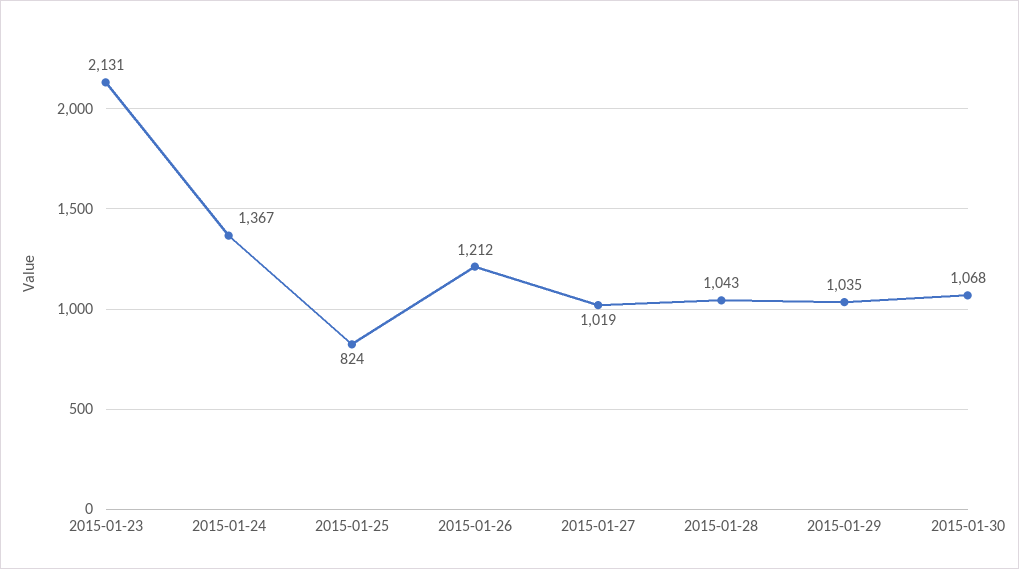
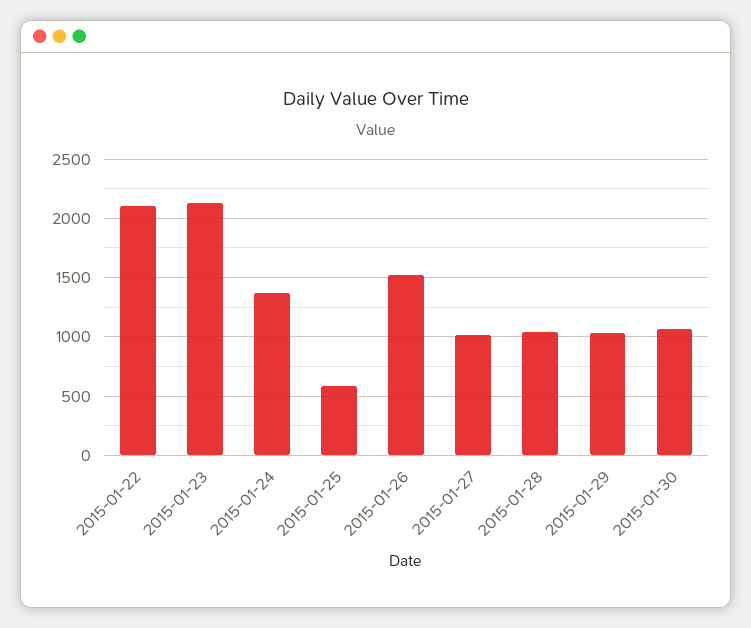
2015-01-25: 824 -> 600
2015-01-26: 1212 -> 1500
2015-01-22: none -> 2100

